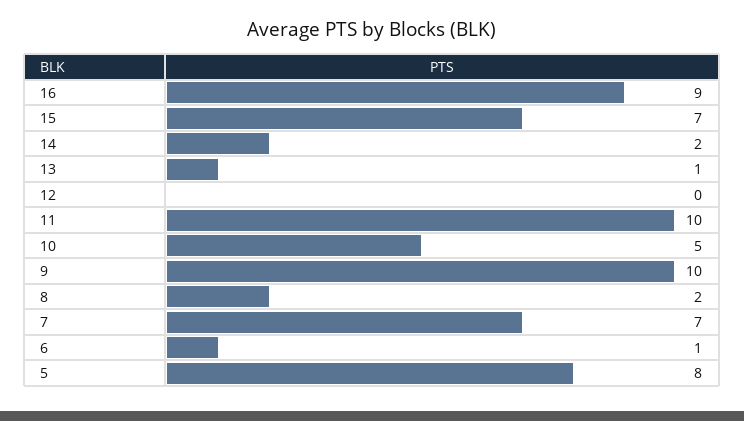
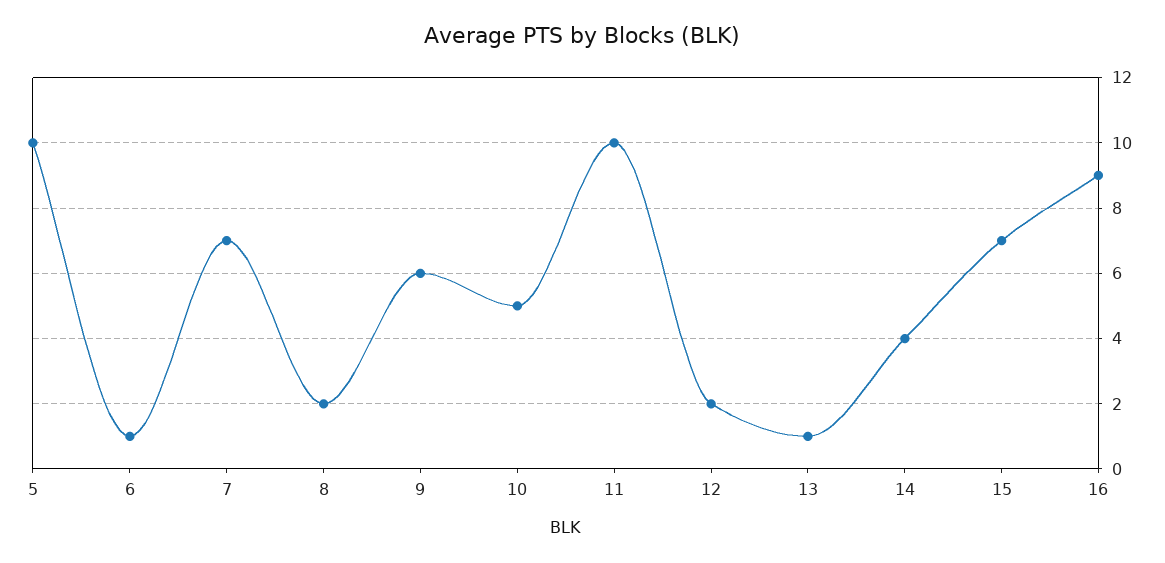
14: 2 -> 4
12: 0 -> 2
9: 10 -> 6
5: 8 -> 10

